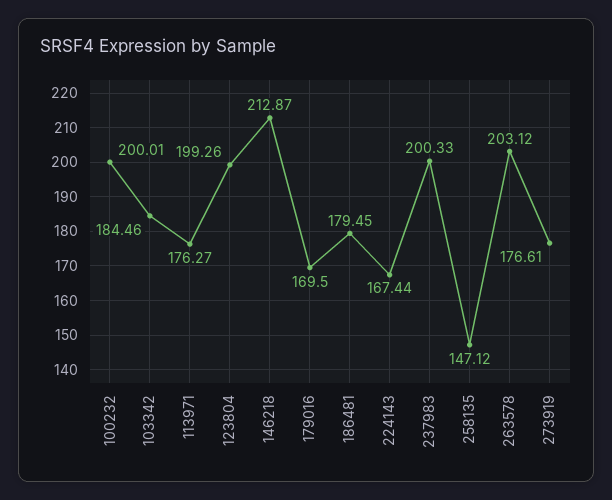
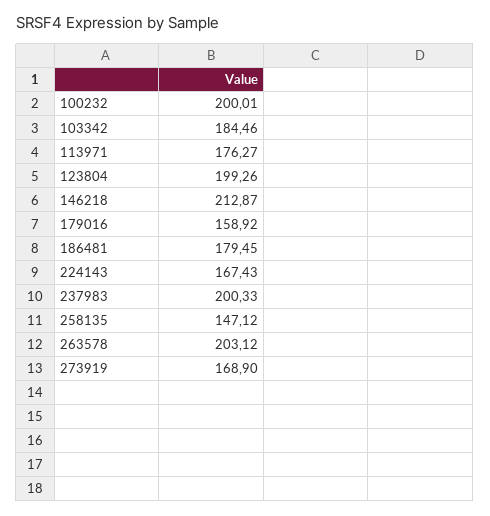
179016: 169.5 -> 158.92
224143: 167.44 -> 167.43
273919: 176.61 -> 168.9

